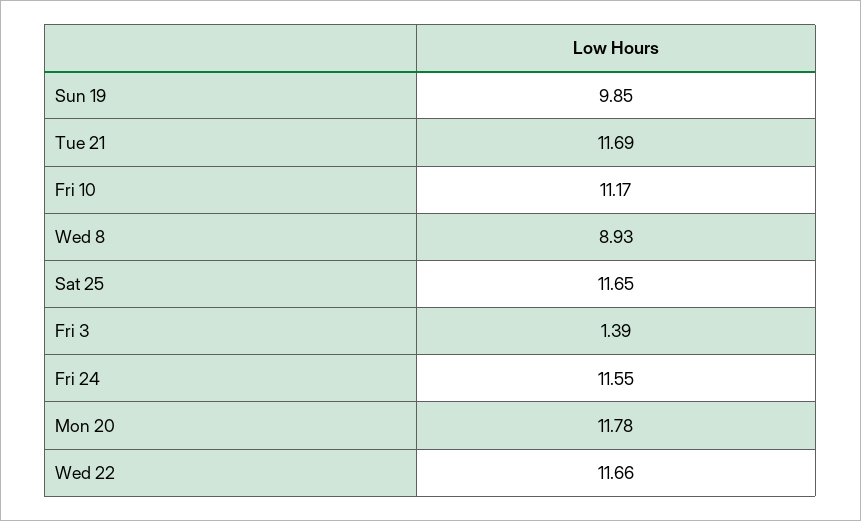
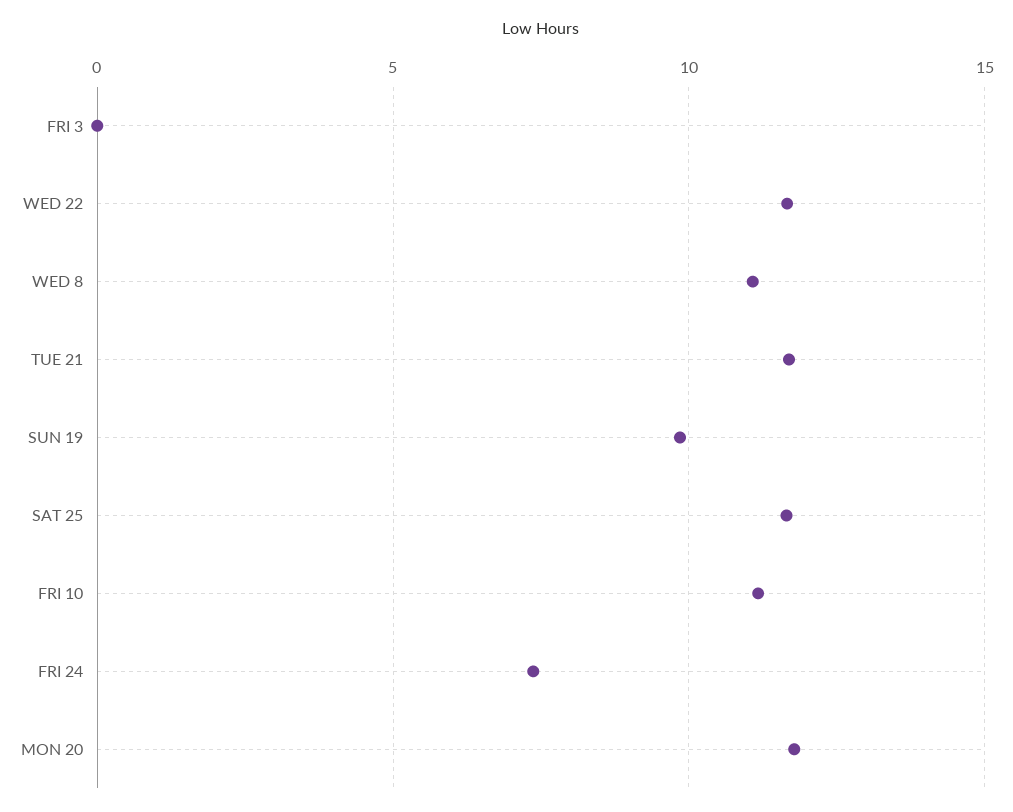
Wed 8: 8.93 -> 11
Fri 3: 1.39 -> 0
Fri 24: 11.55 -> 7.5

